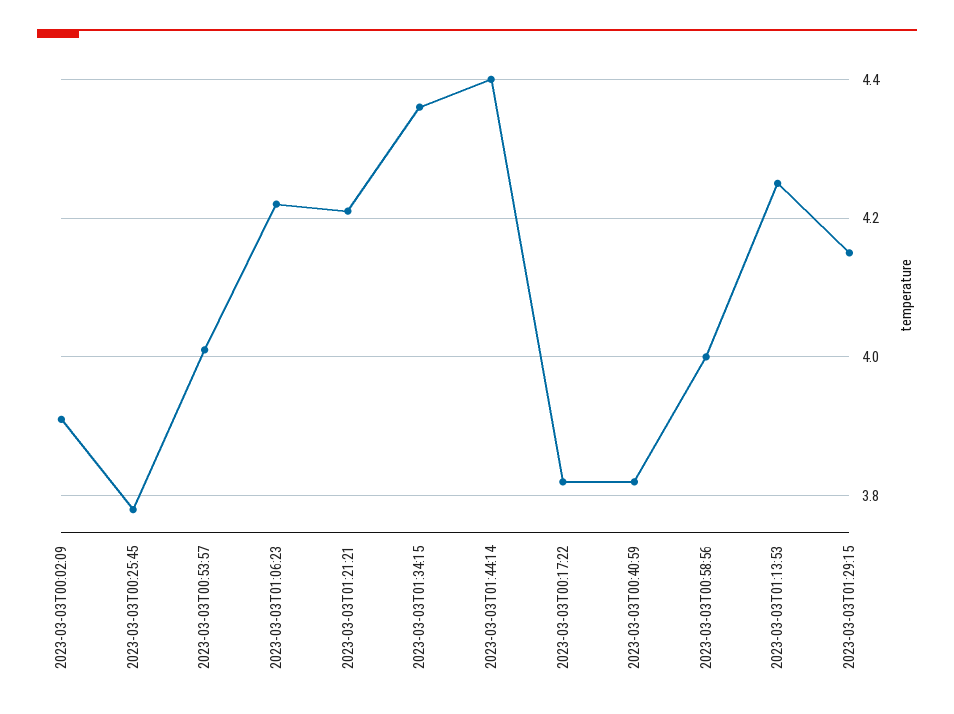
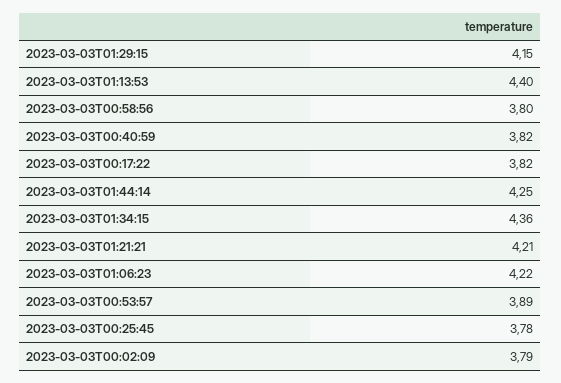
2023-03-03T00:02:09: 3.9 -> 3.79
2023-03-03T00:53:57: 4 -> 3.89
2023-03-03T01:44:14: 4.4 -> 4.25
2023-03-03T00:58:56: 4 -> 3.8
2023-03-03T01:13:53: 4.25 -> 4.4

